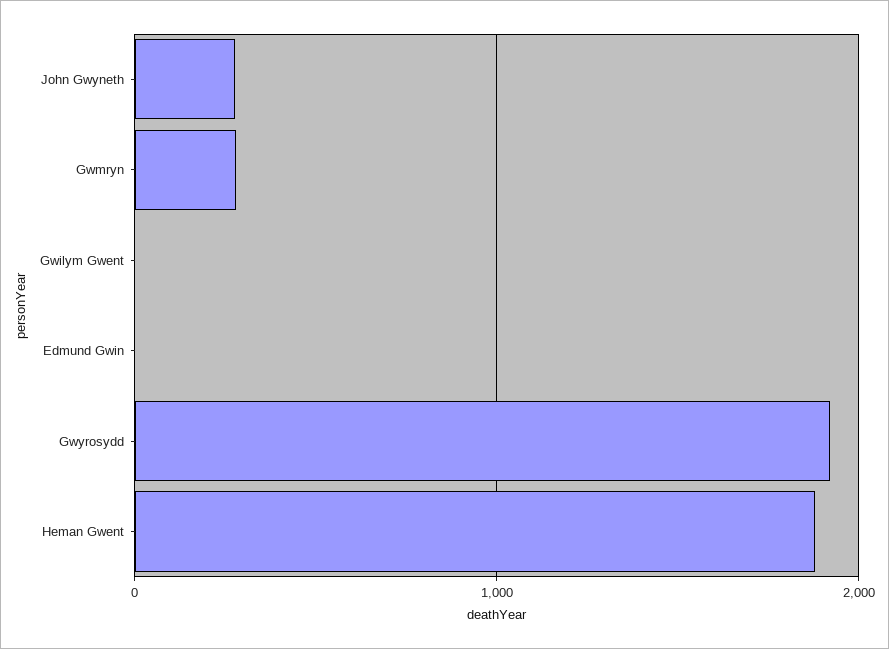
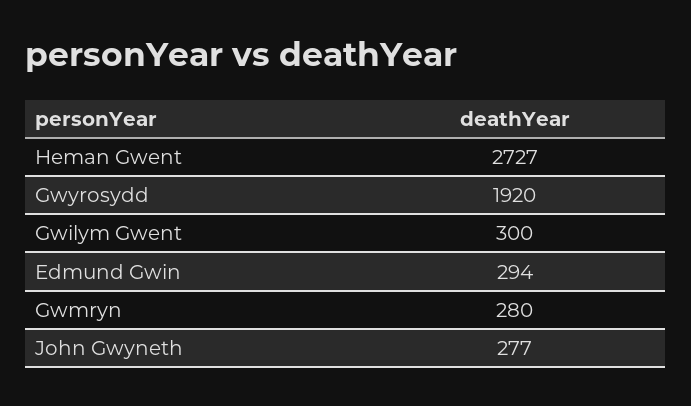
Gwilym Gwent: 0 -> 300
Edmund Gwin: 0 -> 294
Heman Gwent: 1900 -> 2727

